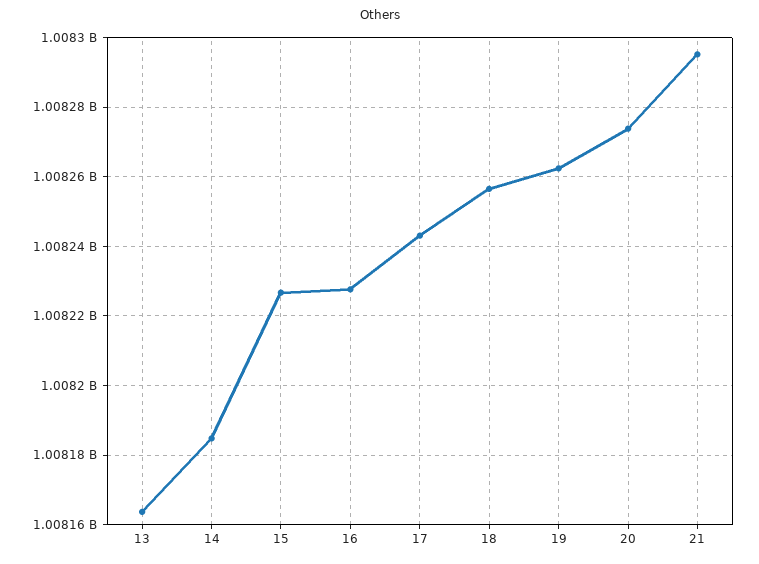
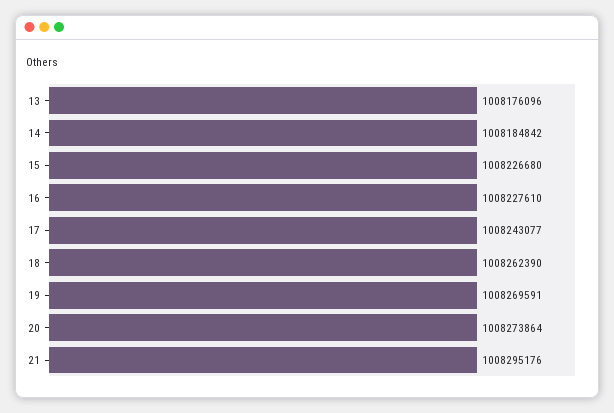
13: 1008164000 -> 1008176096
18: 1008256000 -> 1008262390
19: 1008262000 -> 1008269591

